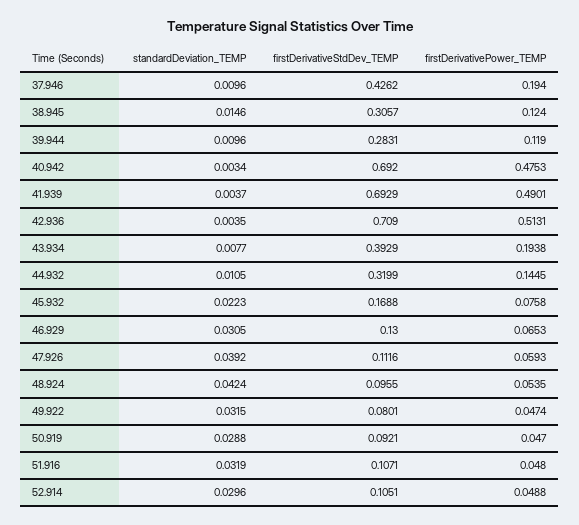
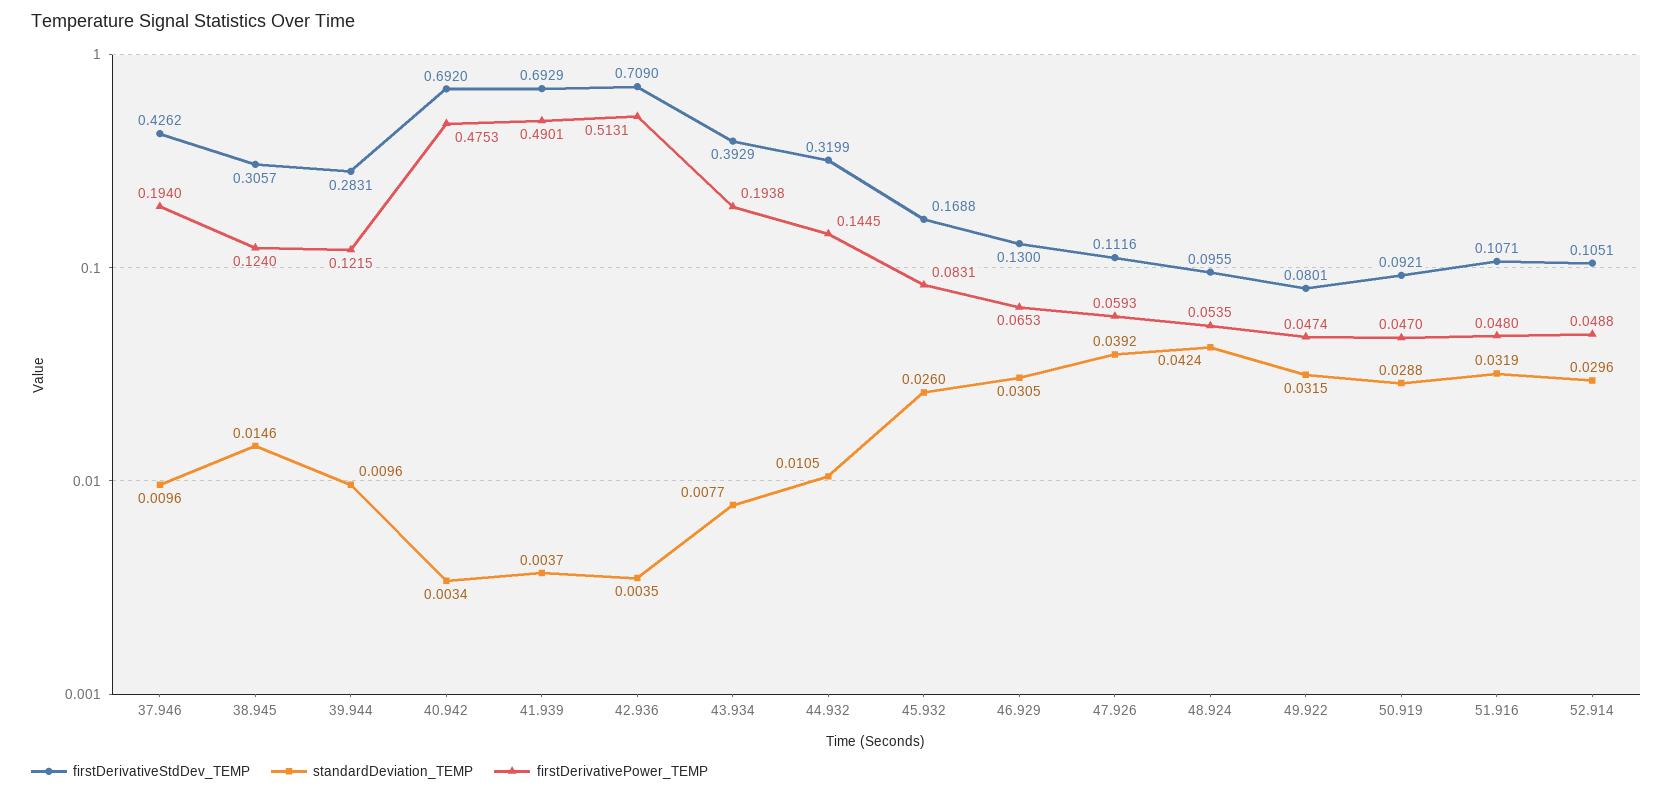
firstDerivativePower_TEMP, 39.944: 0.119 -> 0.1215
standardDeviation_TEMP, 45.932: 0.0223 -> 0.026
firstDerivativePower_TEMP, 45.932: 0.0758 -> 0.0831

